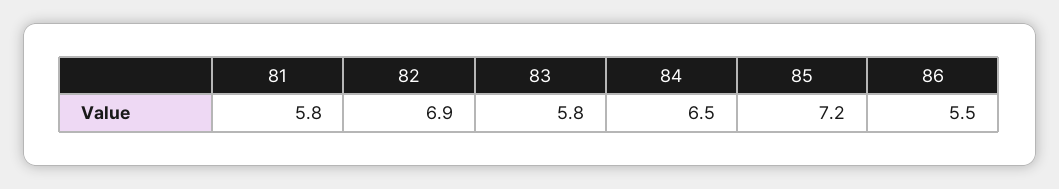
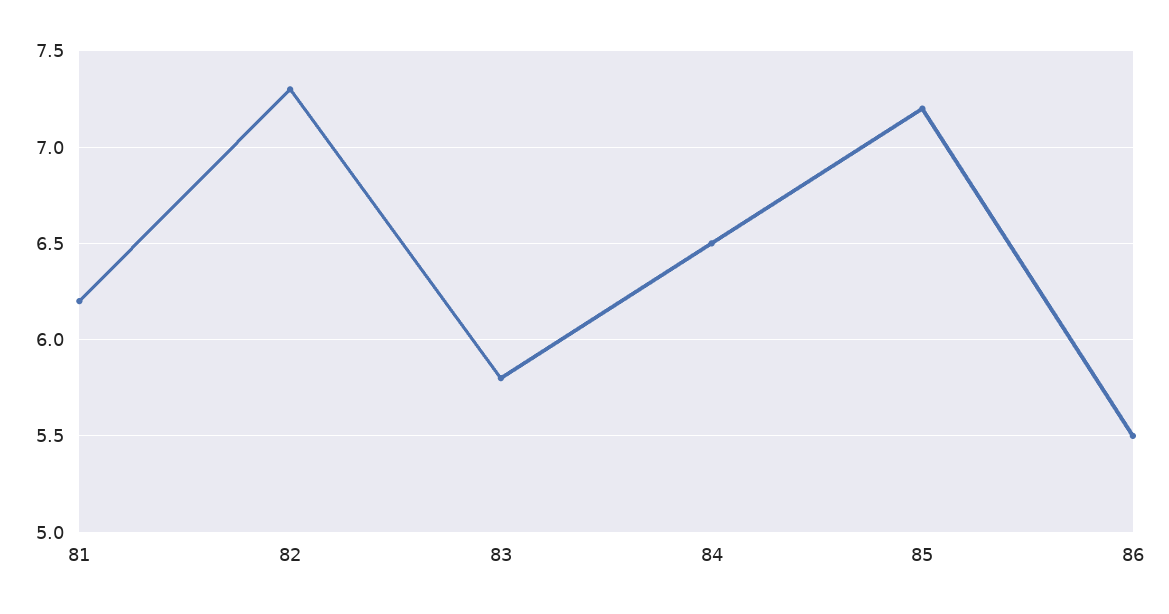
81: 5.8 -> 6.2
82: 6.9 -> 7.3

